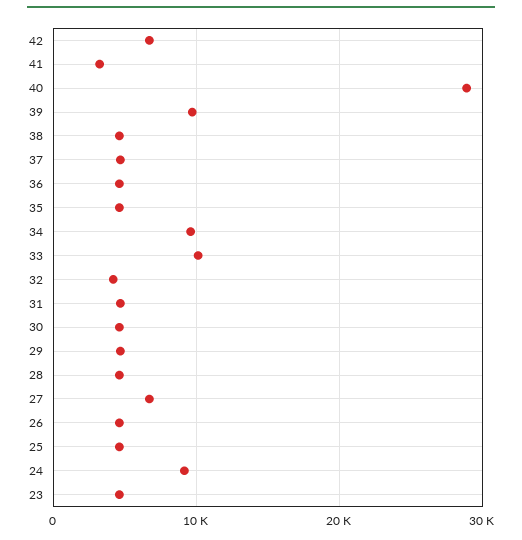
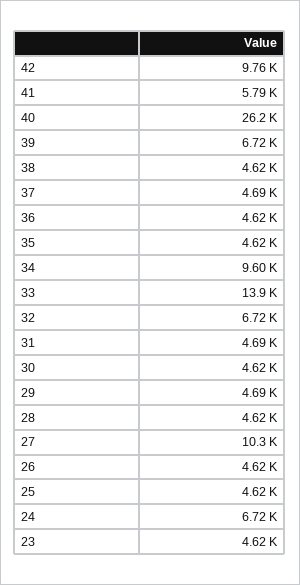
42: 7000 -> 9760
41: 3000 -> 5790
40: 29000 -> 26200
39: 10000 -> 6720
33: 10000 -> 13900
32: 4000 -> 6720
27: 7000 -> 10300
24: 9000 -> 6720

